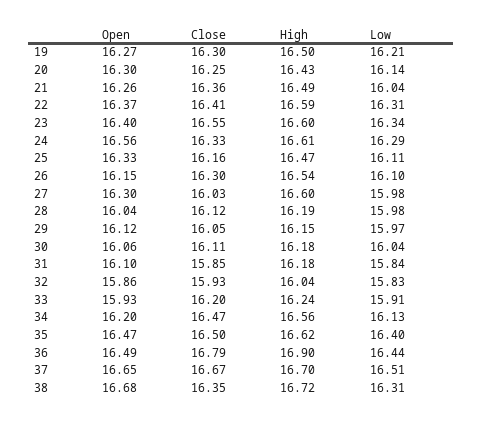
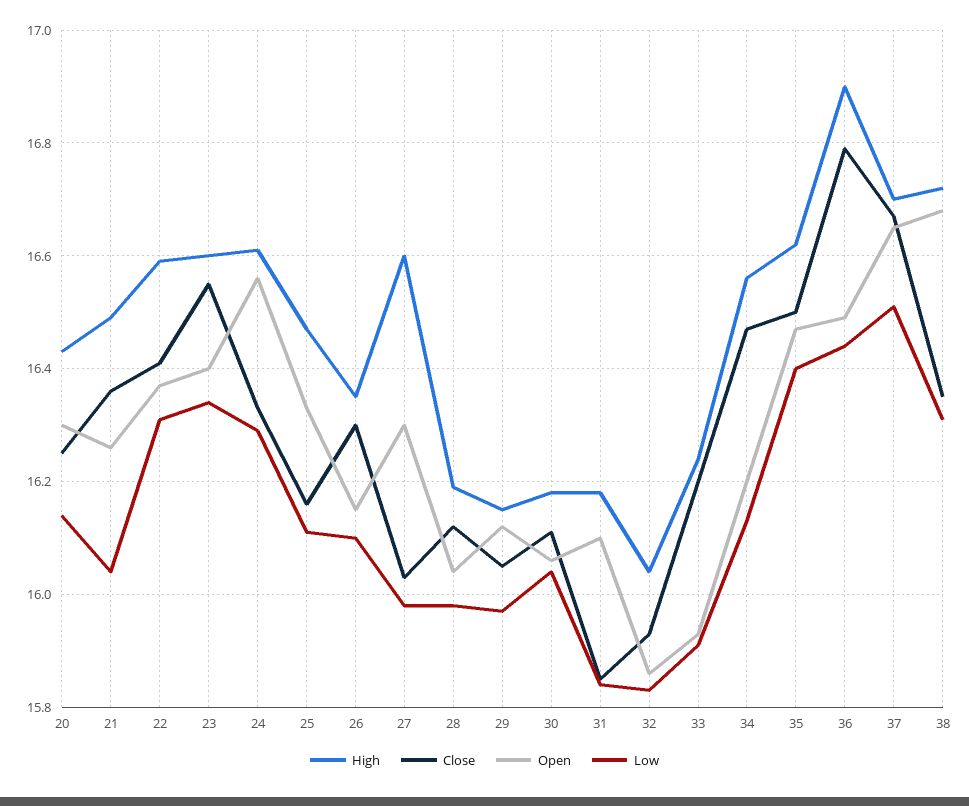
Open, 19: 16.27 -> none
Close, 19: 16.3 -> none
High, 19: 16.5 -> none
Low, 19: 16.21 -> none
High, 26: 16.54 -> 16.35

